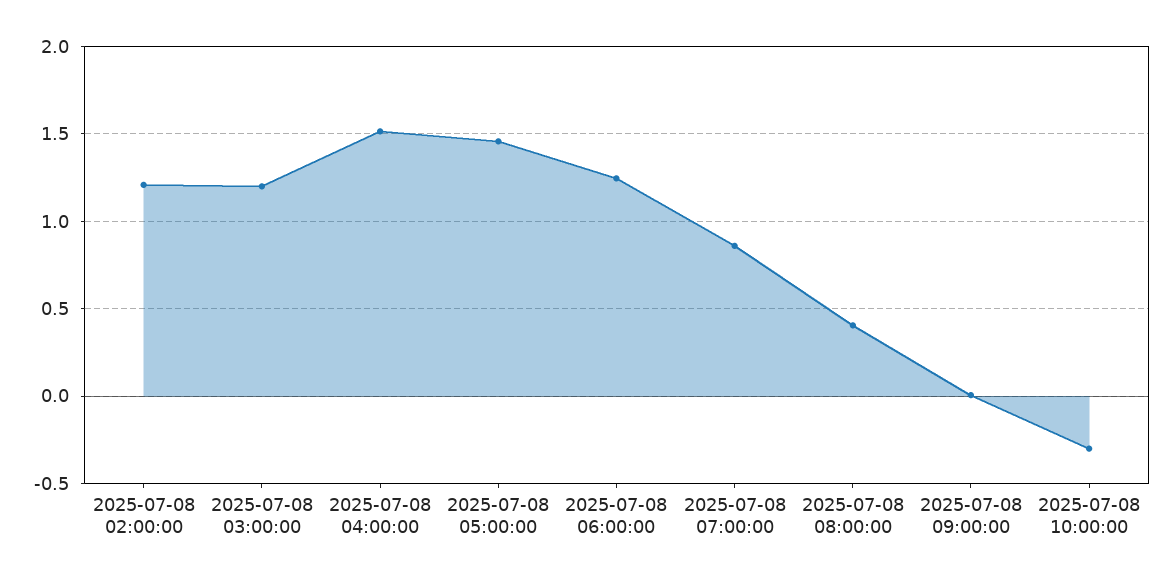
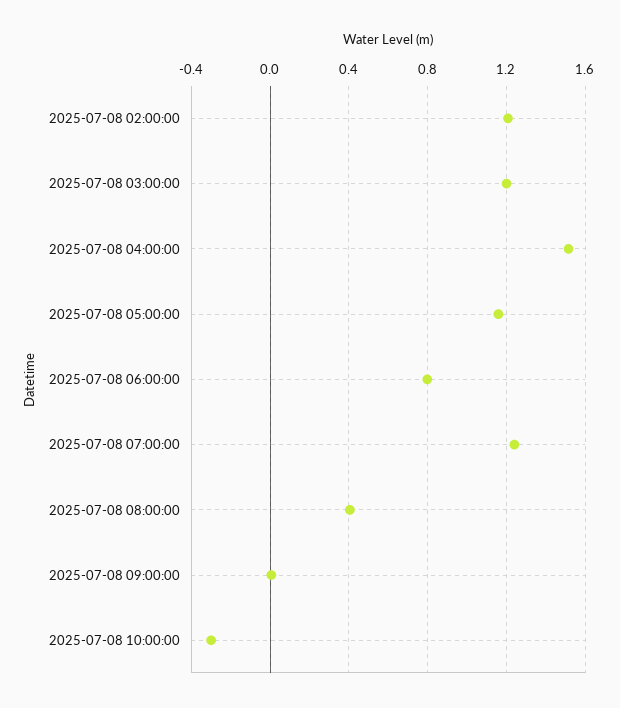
2025-07-08 05:00:00: 1.45 -> 1.15
2025-07-08 06:00:00: 1.25 -> 0.8
2025-07-08 07:00:00: 0.85 -> 1.25

